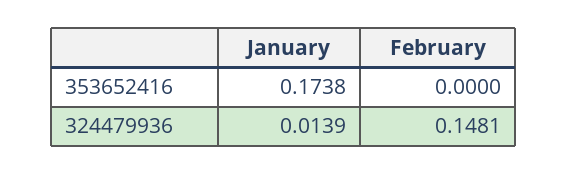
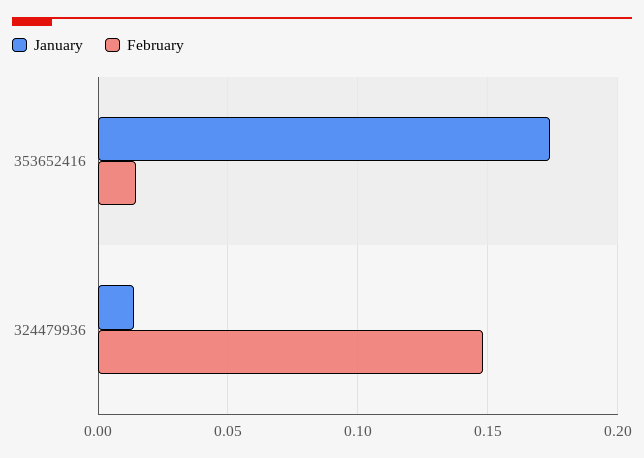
February, 353652416: 0 -> 0.015

